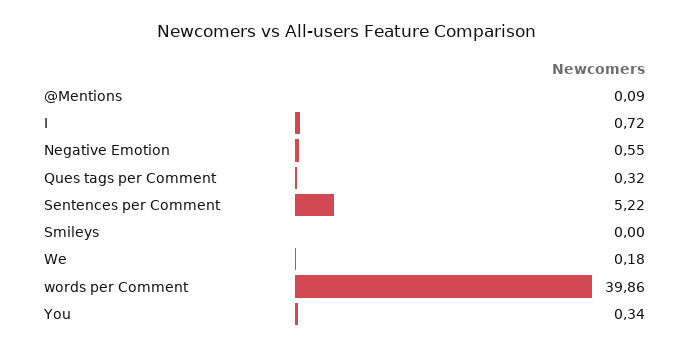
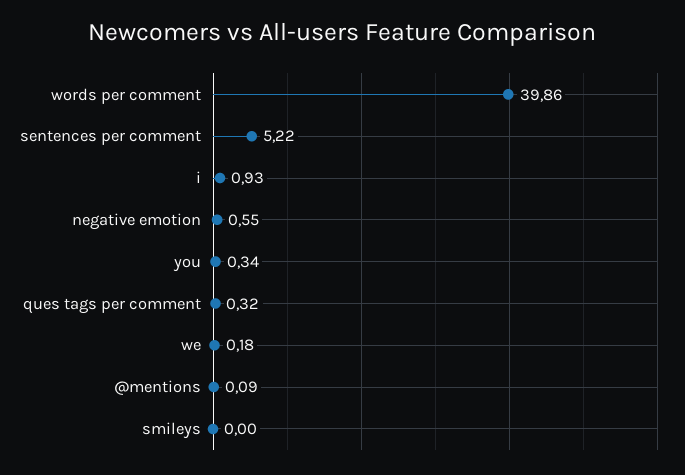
I: 0.72 -> 0.93

